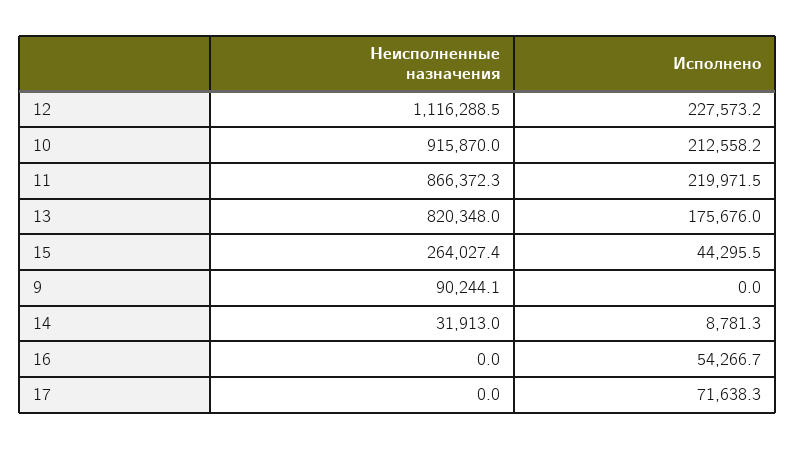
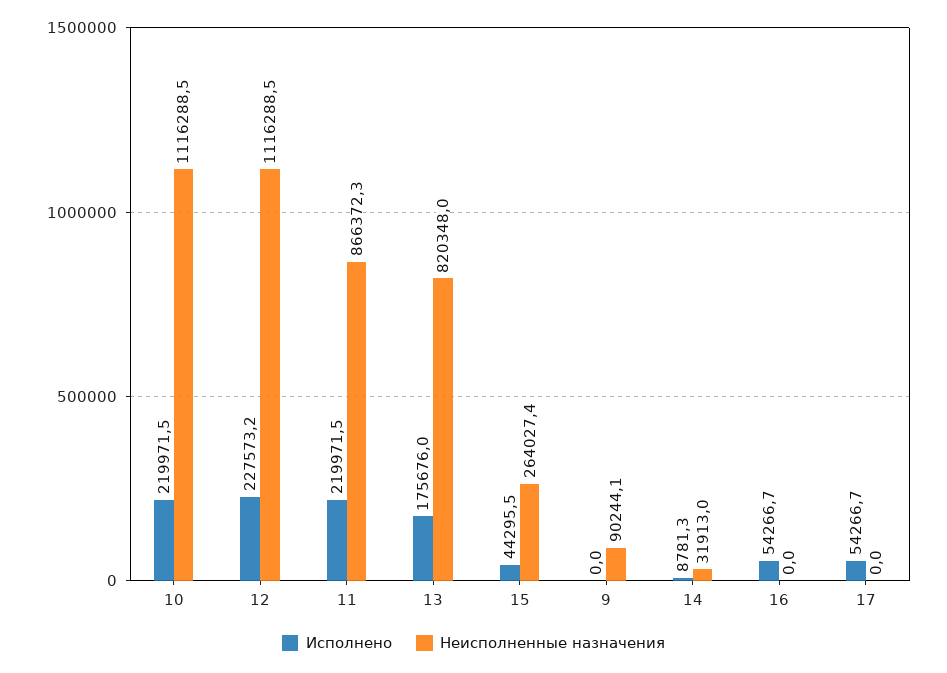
Неисполненные назначения, 10: 915870 -> 1116288.5
Исполнено, 10: 212558.2 -> 219971.5
Исполнено, 17: 71638.3 -> 54266.7

